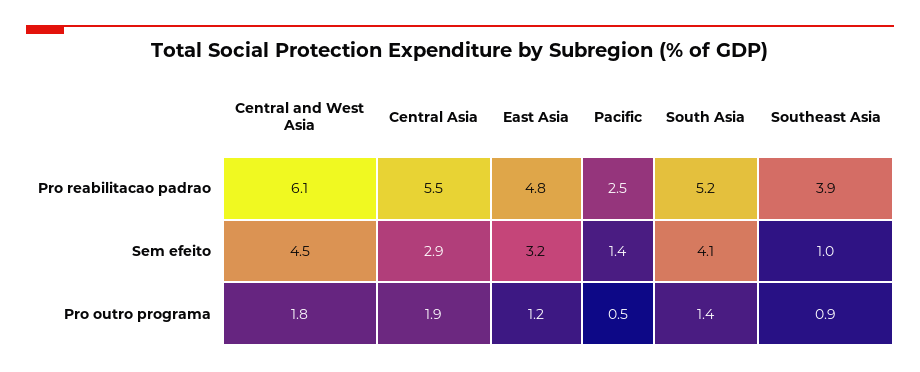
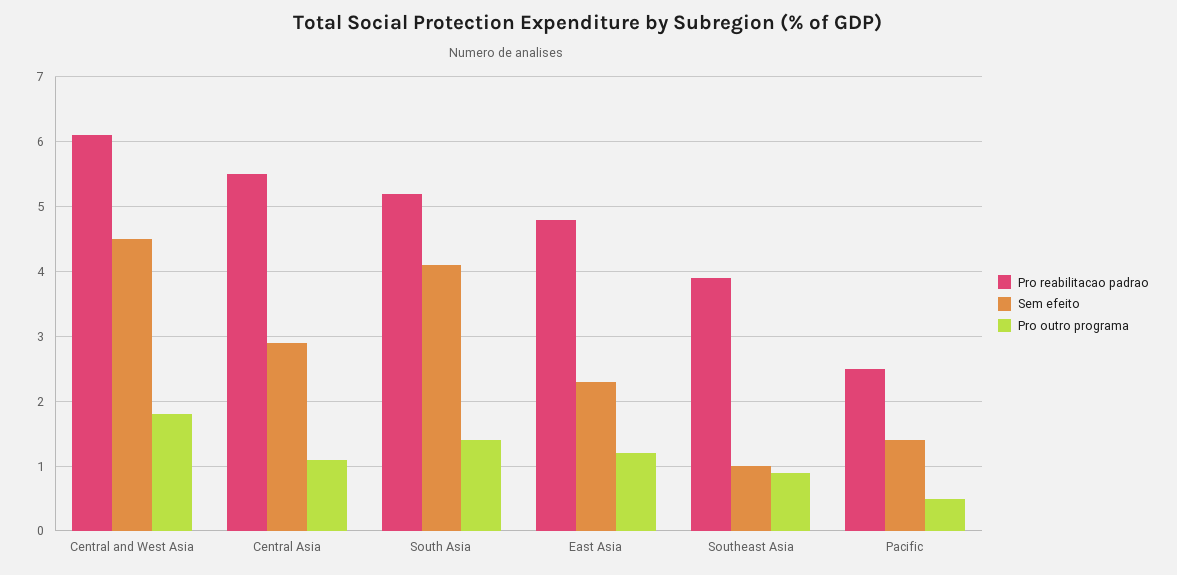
Sem efeito, East Asia: 3.2 -> 2.3
Pro outro programa, Central Asia: 1.9 -> 1.1

